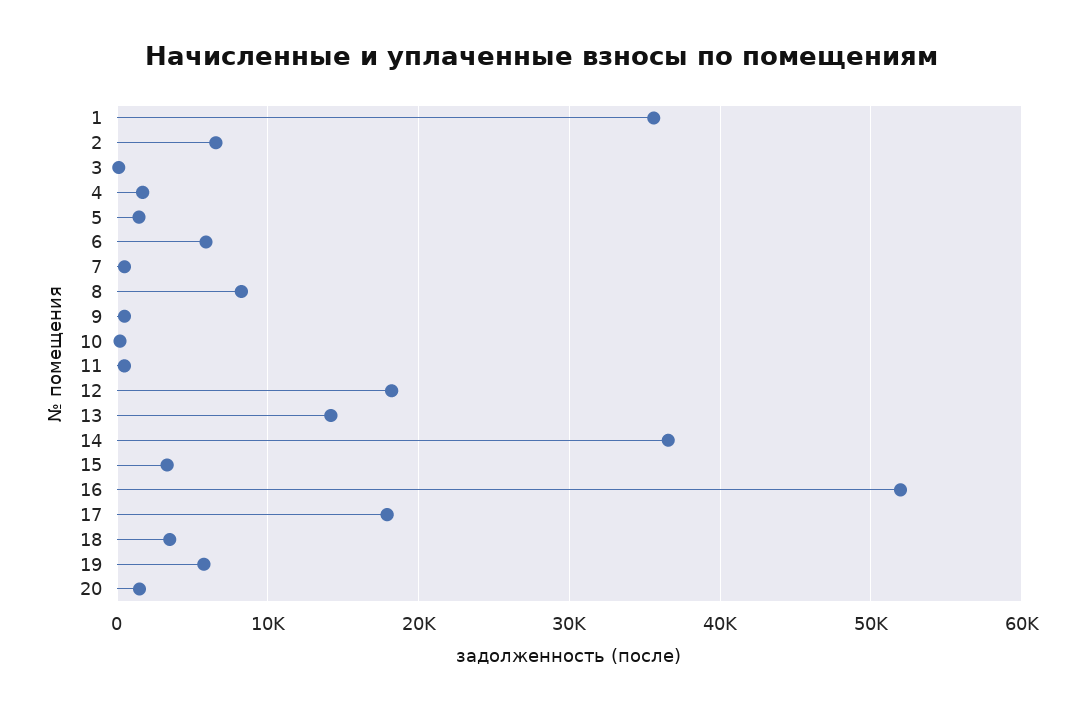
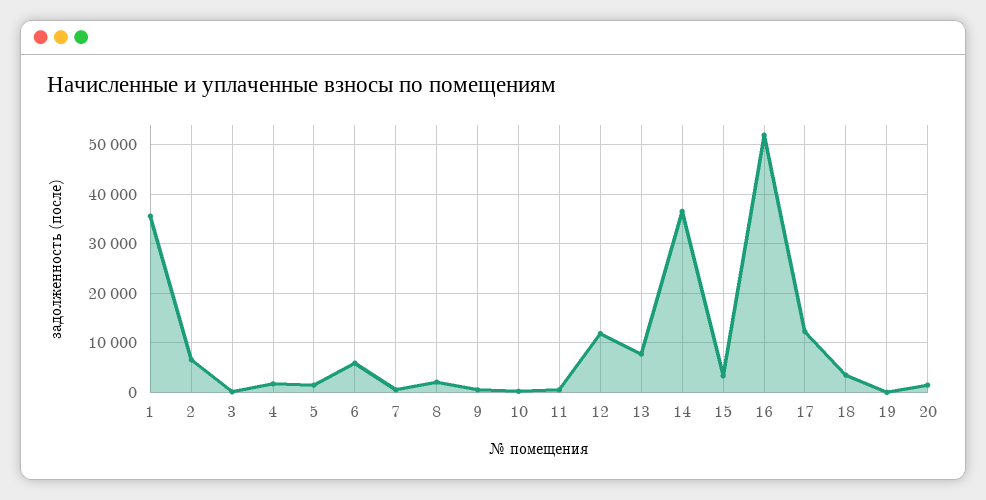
8: 8000 -> 2000
12: 18000 -> 12000
13: 14000 -> 8000
17: 18000 -> 12000
19: 6000 -> 0

